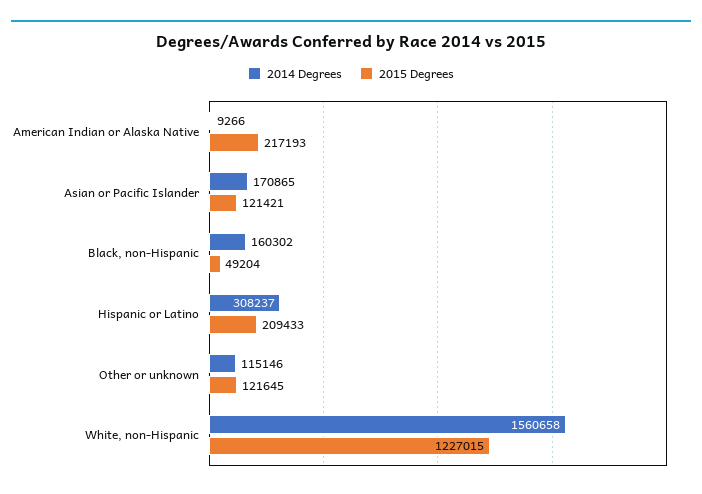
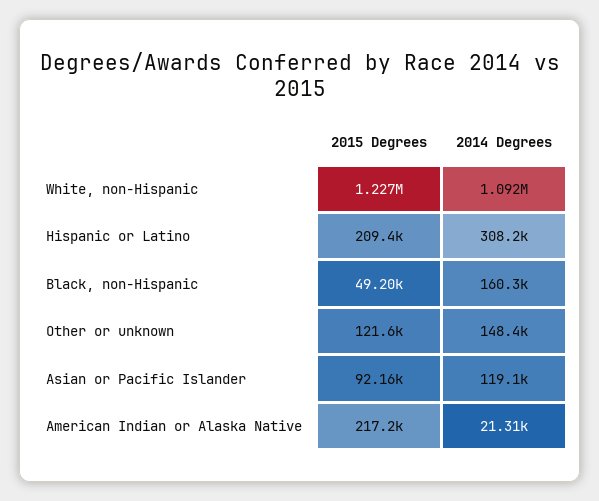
2014 Degrees, American Indian or Alaska Native: 9266 -> 21310
2014 Degrees, Asian or Pacific Islander: 170865 -> 119100
2015 Degrees, Asian or Pacific Islander: 121421 -> 92160
2014 Degrees, Other or unknown: 115146 -> 148400
2014 Degrees, White, non-Hispanic: 1560658 -> 1092000

